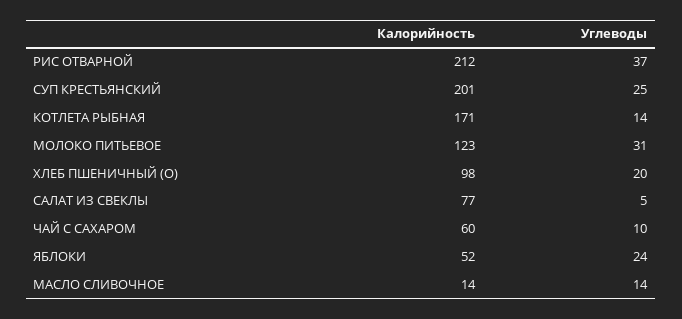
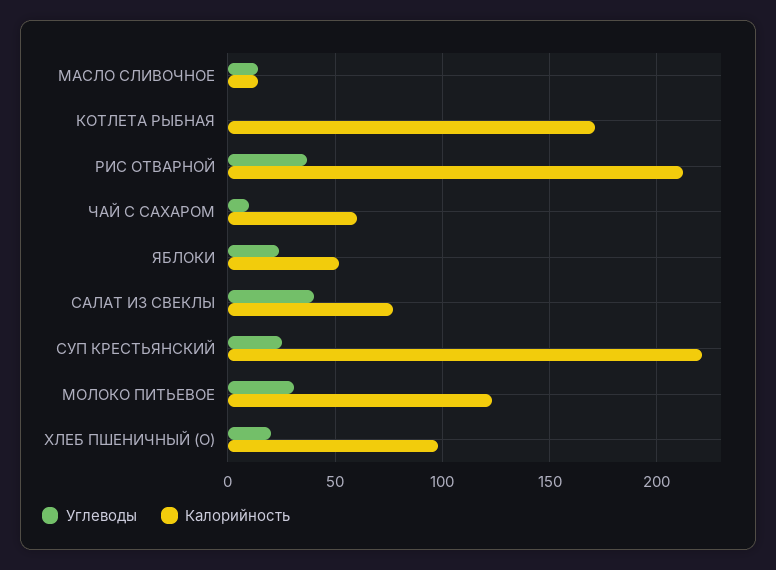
Калорийность, СУП КРЕСТЬЯНСКИЙ: 201 -> 220
Углеводы, КОТЛЕТА РЫБНАЯ: 14 -> 0
Углеводы, САЛАТ ИЗ СВЕКЛЫ: 5 -> 40

